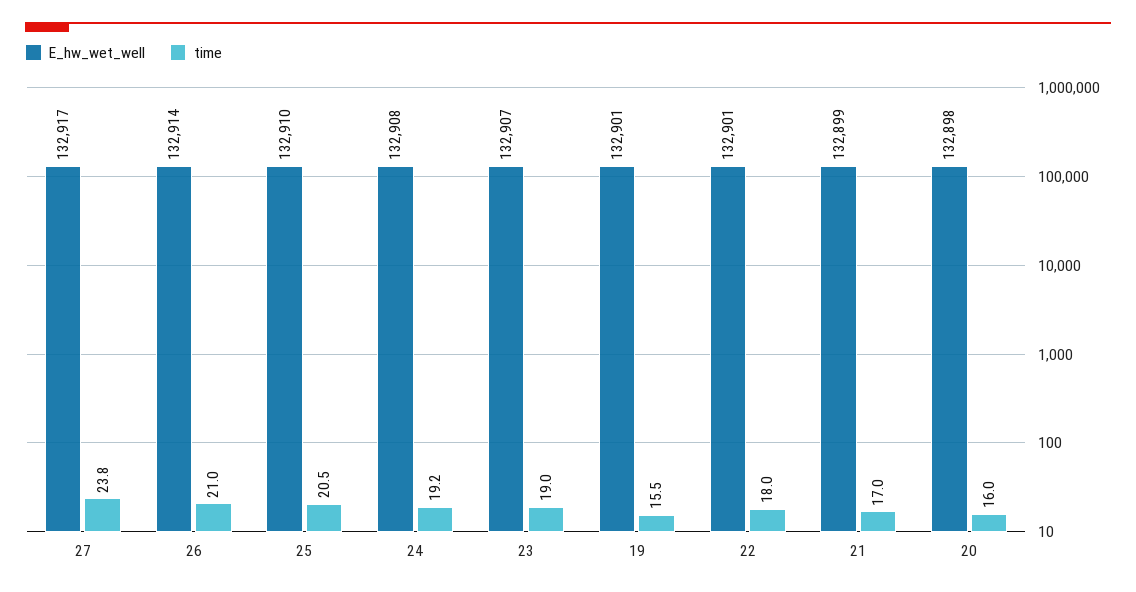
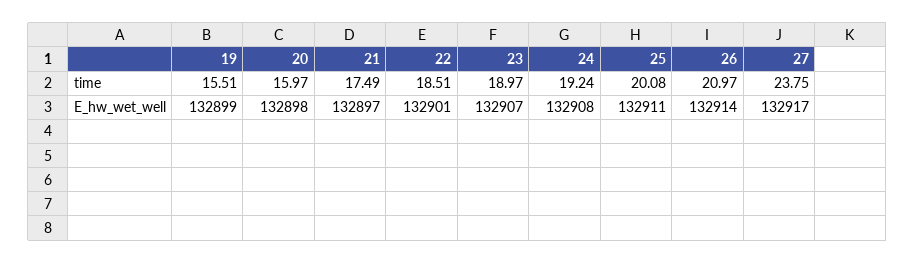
E_hw_wet_well, 25: 132910 -> 132911
time, 25: 20.5 -> 20.08
E_hw_wet_well, 19: 132901 -> 132899
time, 22: 18 -> 18.51
E_hw_wet_well, 21: 132899 -> 132897
time, 21: 17 -> 17.49

